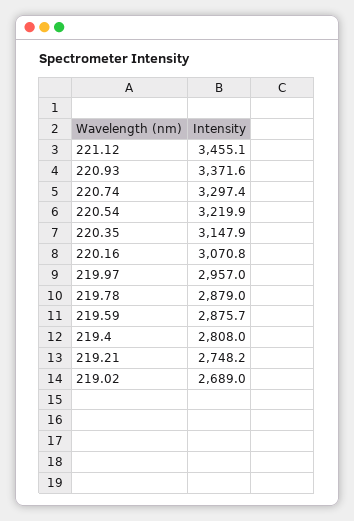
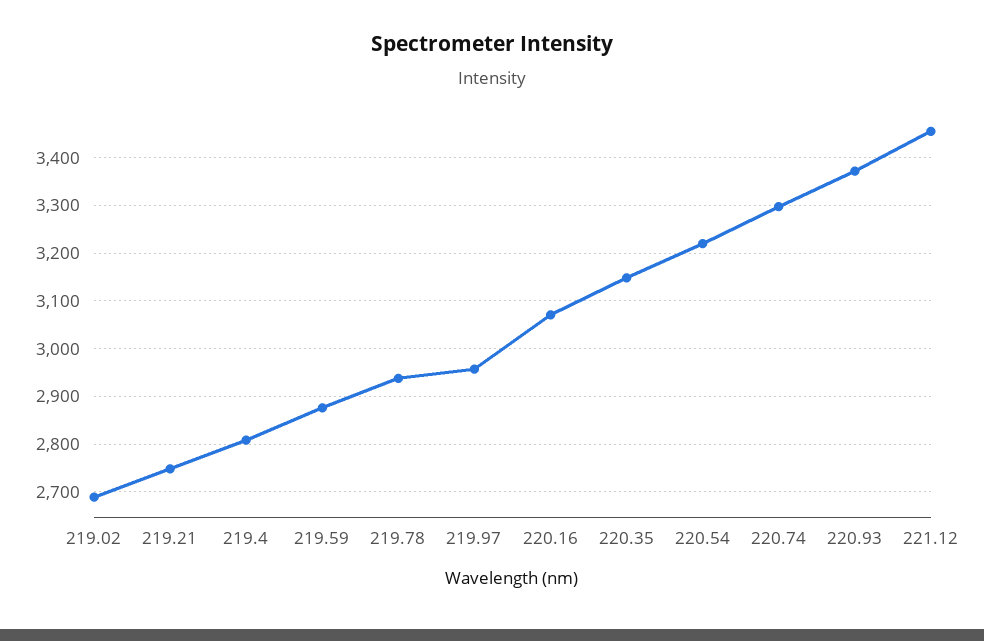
219.78: 2879 -> 2940

